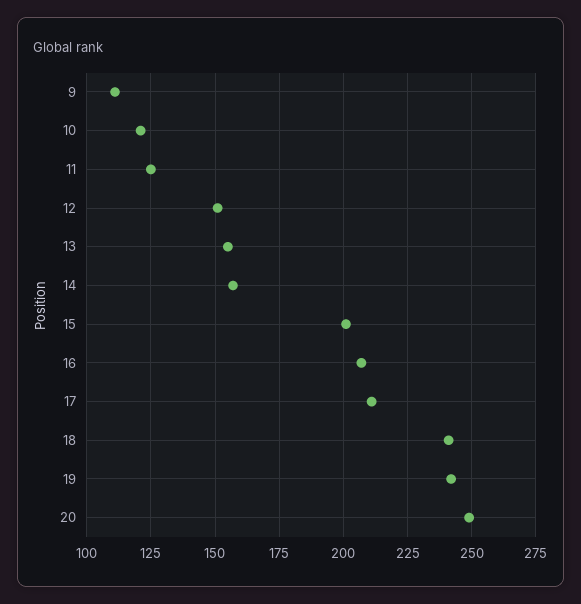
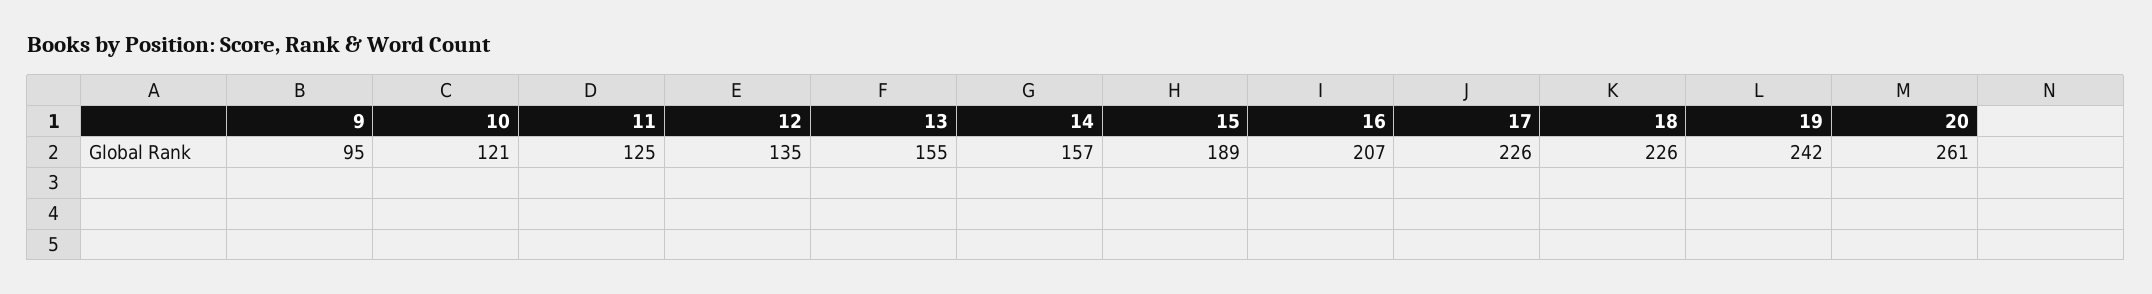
9: 110 -> 95
12: 150 -> 135
15: 200 -> 189
17: 210 -> 226
18: 240 -> 226
20: 250 -> 261

